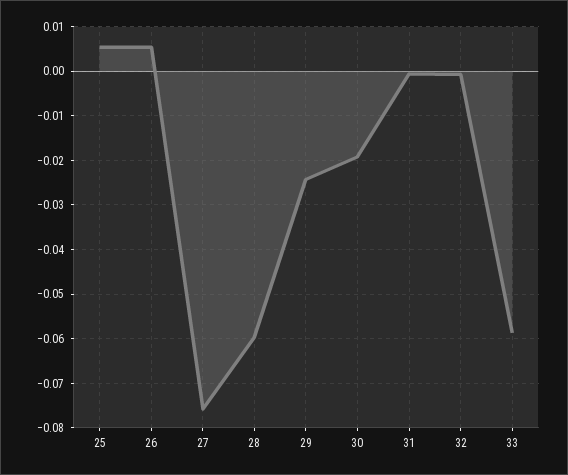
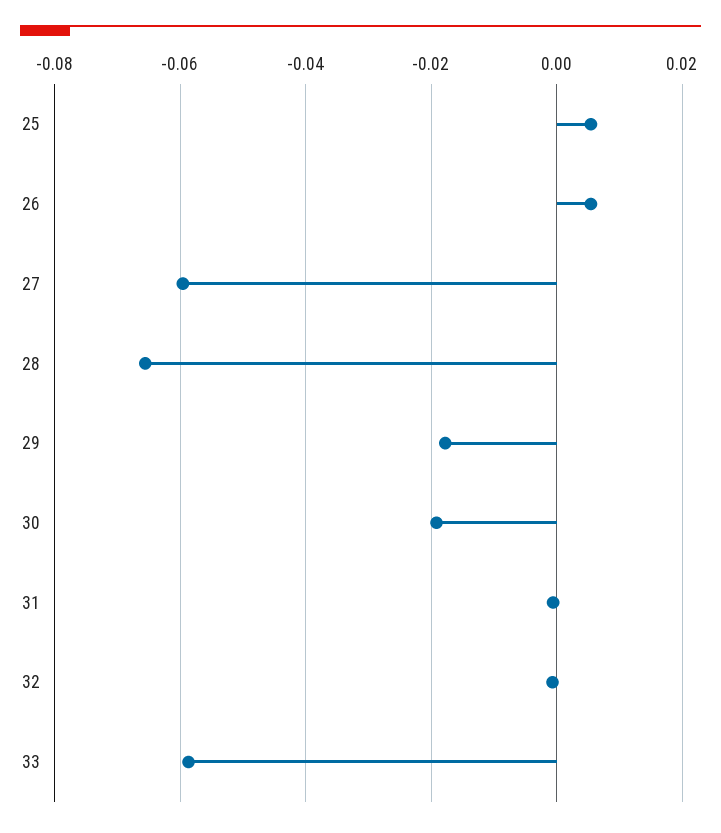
27: -0.076 -> -0.06
28: -0.06 -> -0.066
29: -0.024 -> -0.018

